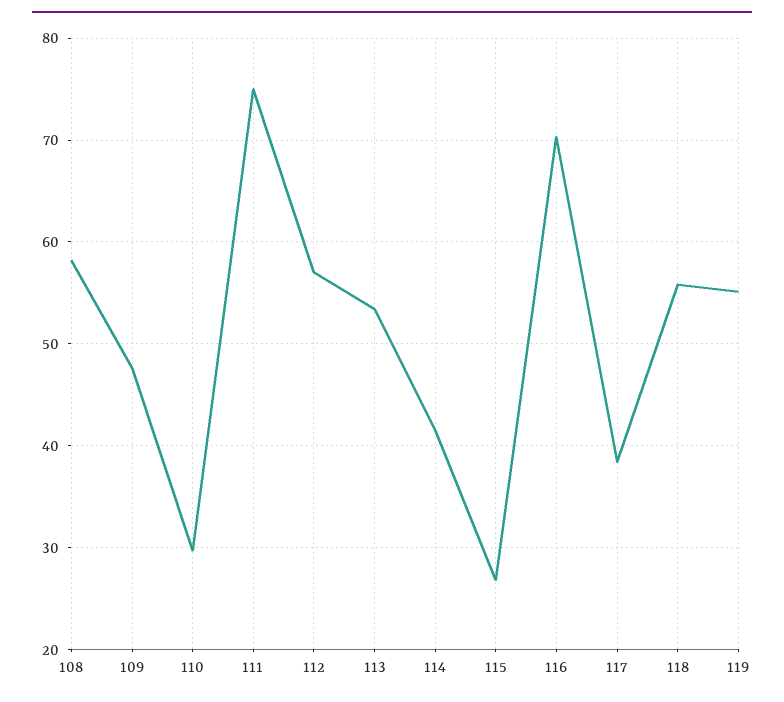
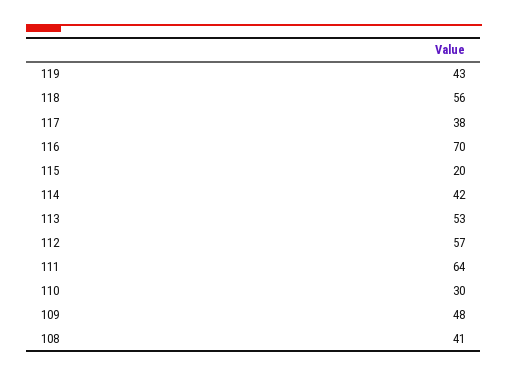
108: 58 -> 41
111: 75 -> 64
115: 27 -> 20
119: 55 -> 43

